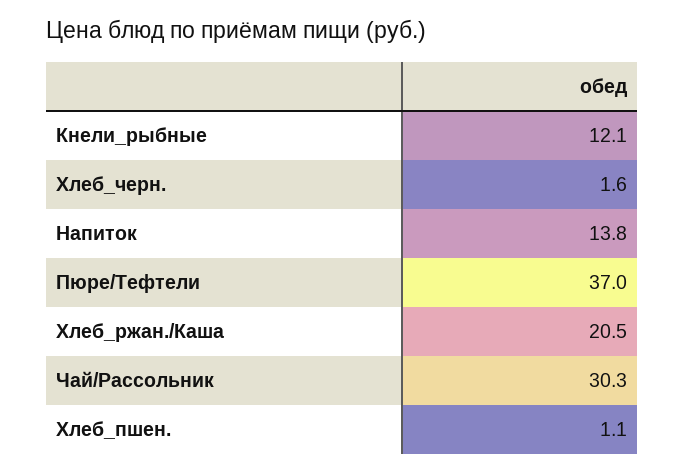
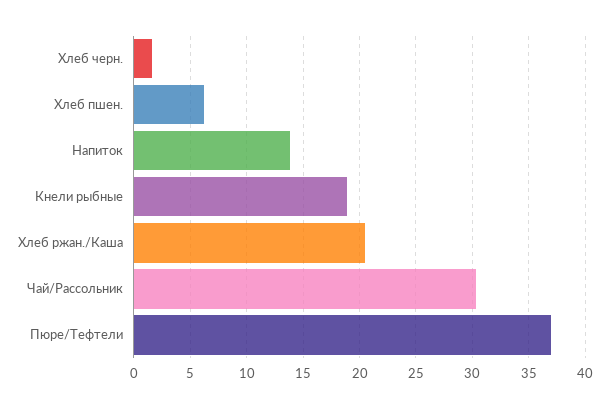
Кнели_рыбные: 12.1 -> 19
Хлеб_пшен.: 1.1 -> 6

